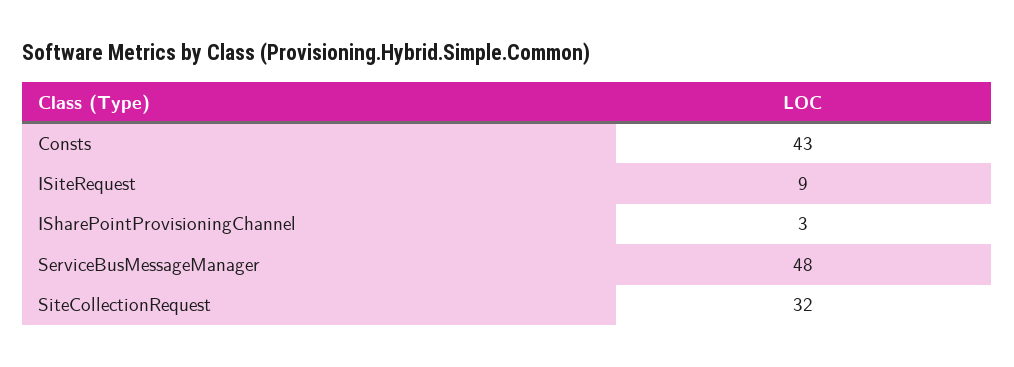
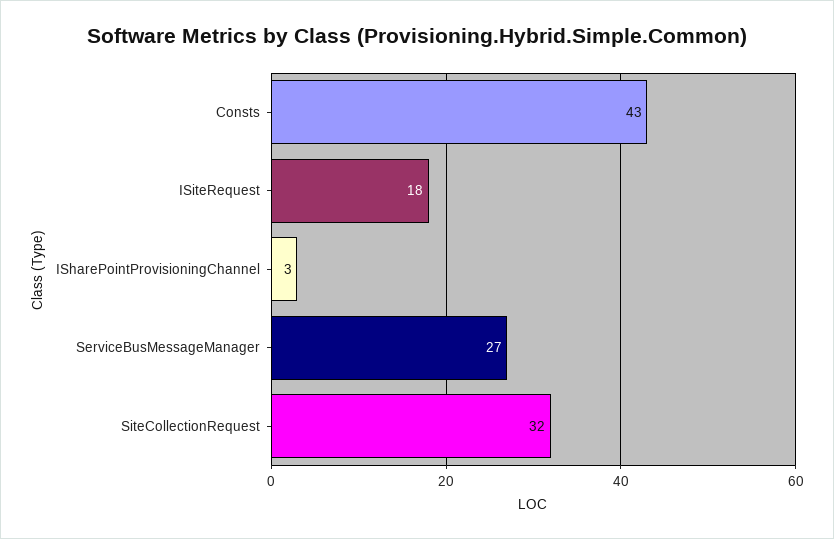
ISiteRequest: 9 -> 18
ServiceBusMessageManager: 48 -> 27

